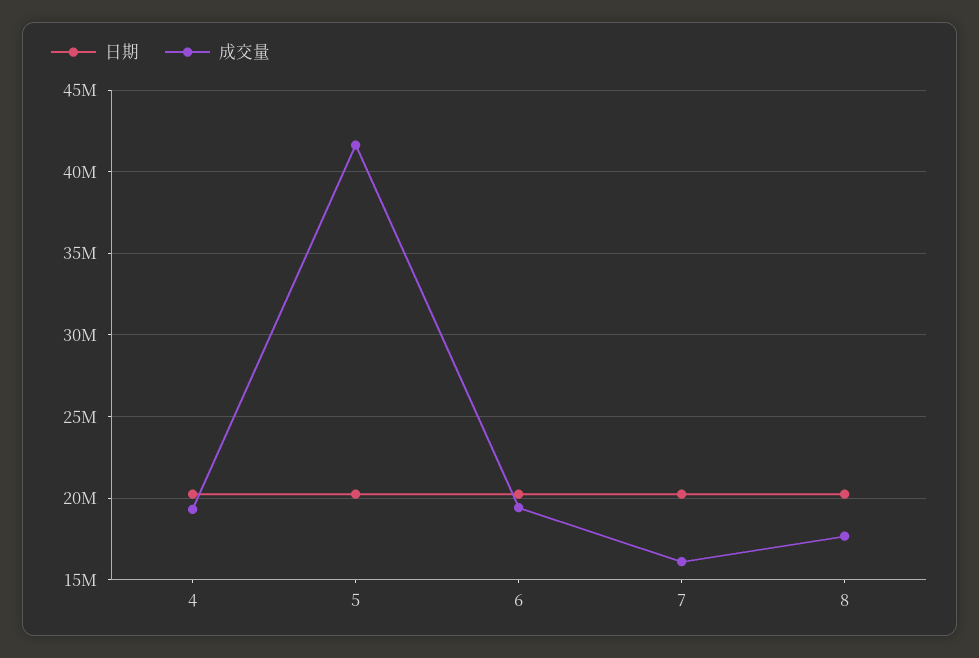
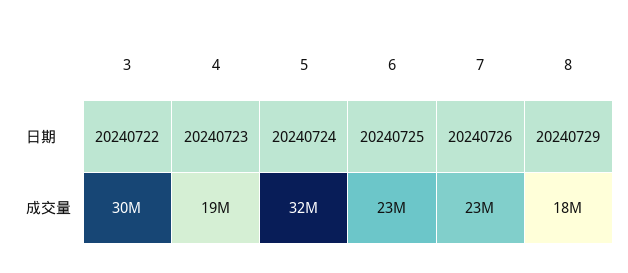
成交量, 5: 41500000 -> 32000000
成交量, 6: 19500000 -> 23000000
成交量, 7: 16000000 -> 23000000
日期, 3: none -> 20240722
成交量, 3: none -> 30000000

